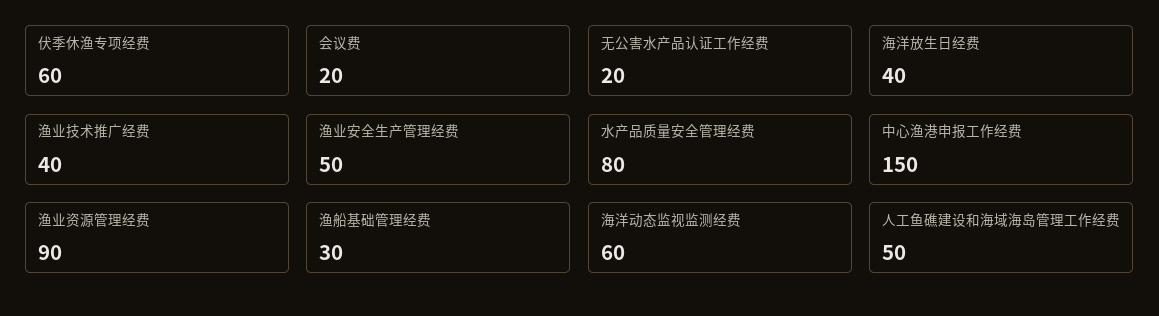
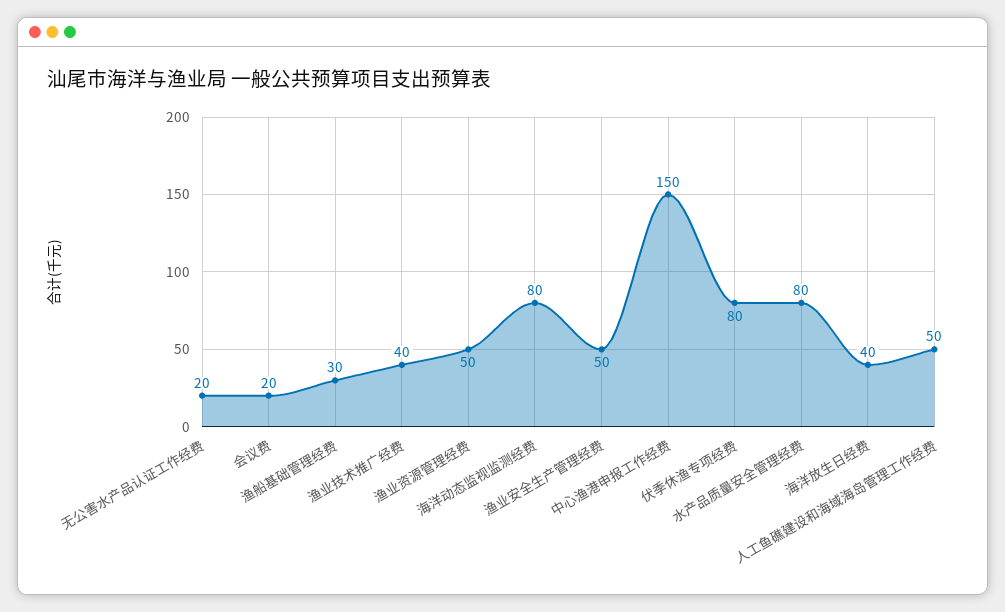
伏季休渔专项经费: 60 -> 80
渔业资源管理经费: 90 -> 50
海洋动态监视监测经费: 60 -> 80

